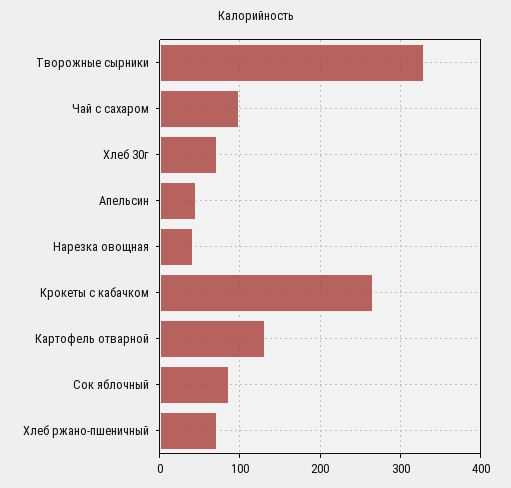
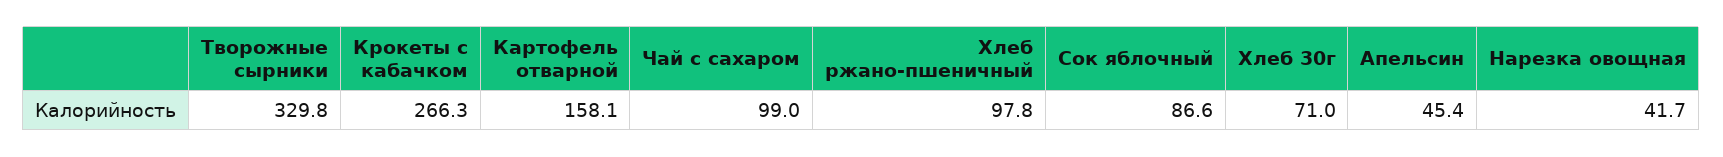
Картофель отварной: 130 -> 158.1
Хлеб ржано-пшеничный: 70 -> 97.8

